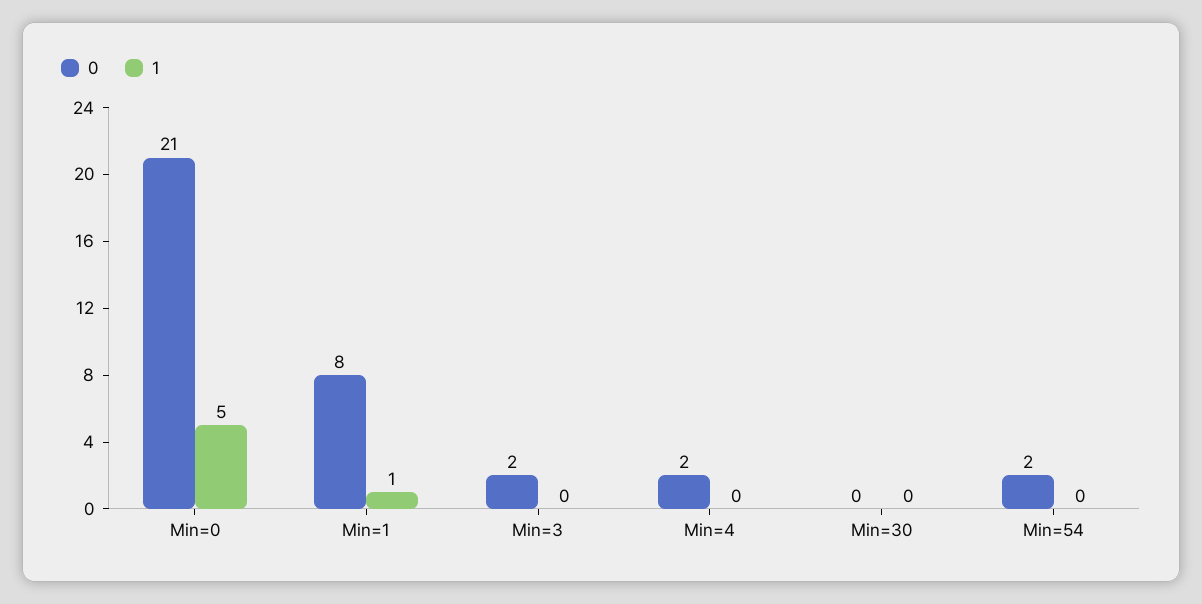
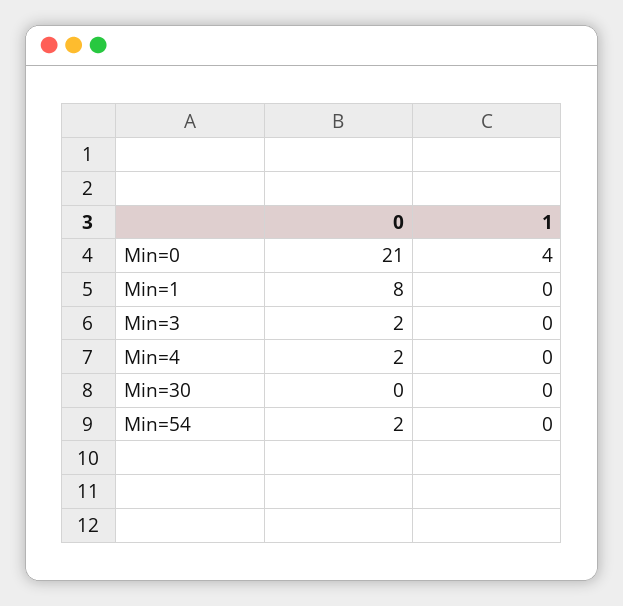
1, Min=0: 5 -> 4
1, Min=1: 1 -> 0

